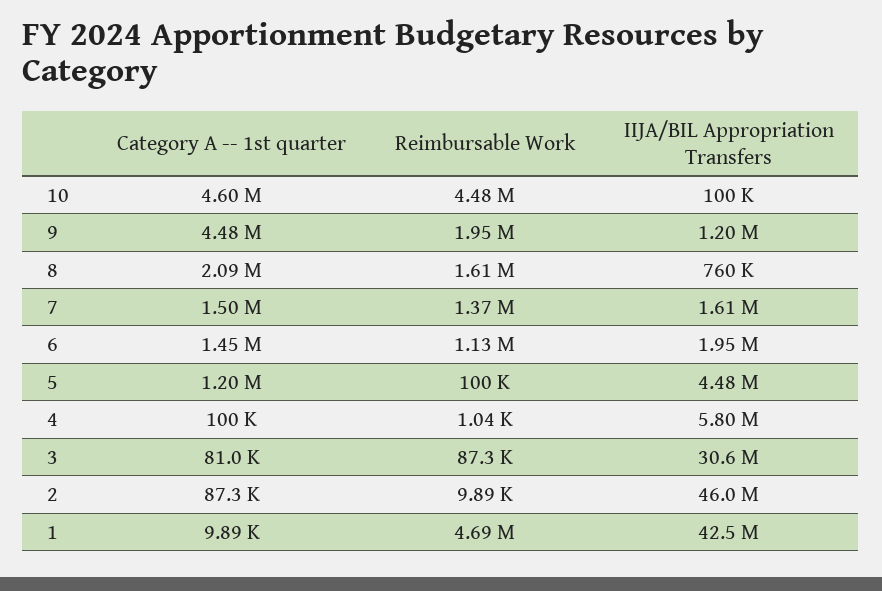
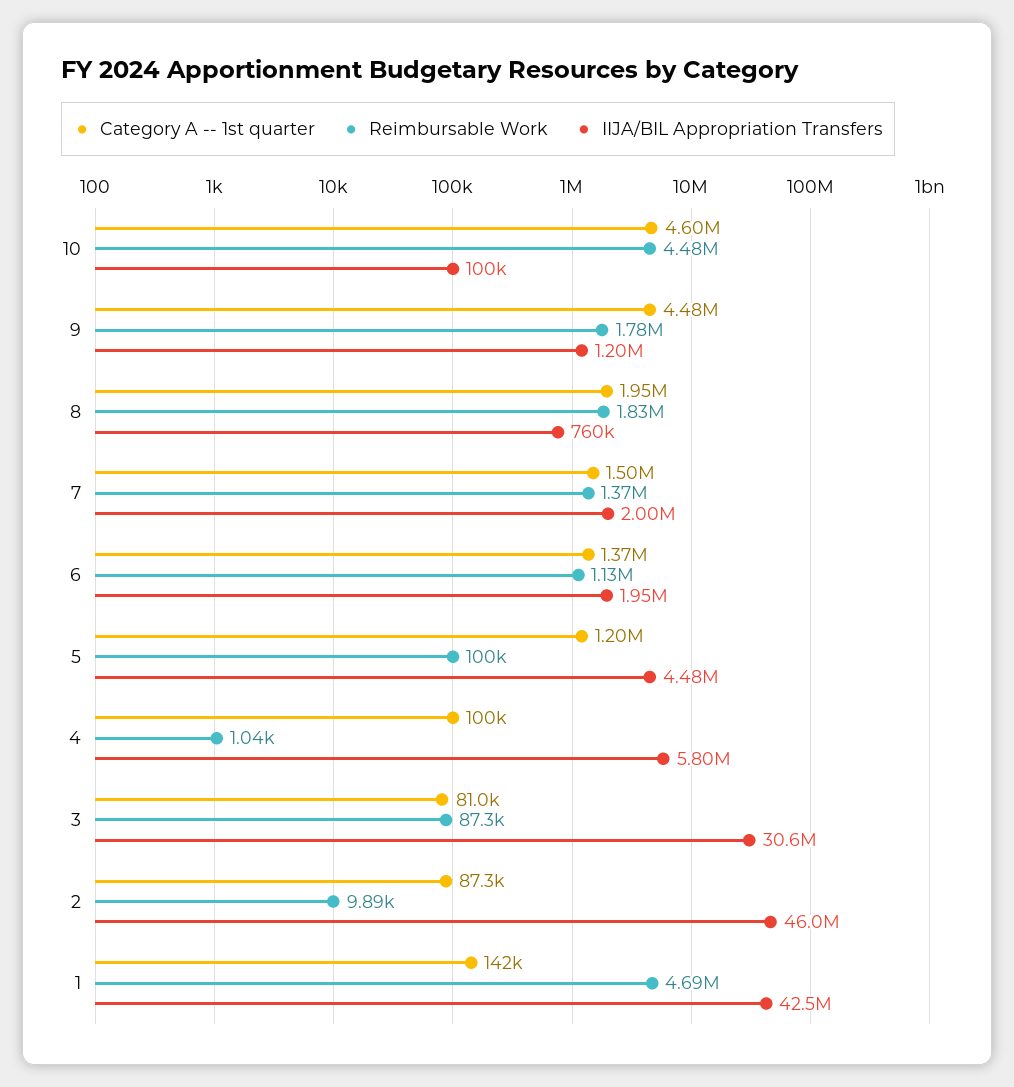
Reimbursable Work, 9: 1950000 -> 1780000
Category A -- 1st quarter, 8: 2090000 -> 1950000
Reimbursable Work, 8: 1610000 -> 1830000
IIJA/BIL Appropriation Transfers, 7: 1610000 -> 2000000
Category A -- 1st quarter, 6: 1450000 -> 1370000
Category A -- 1st quarter, 1: 9890 -> 142000

